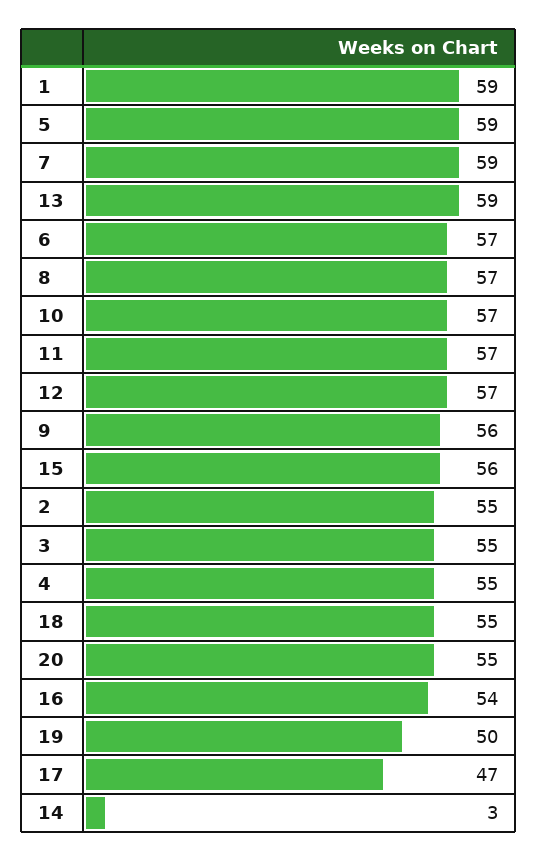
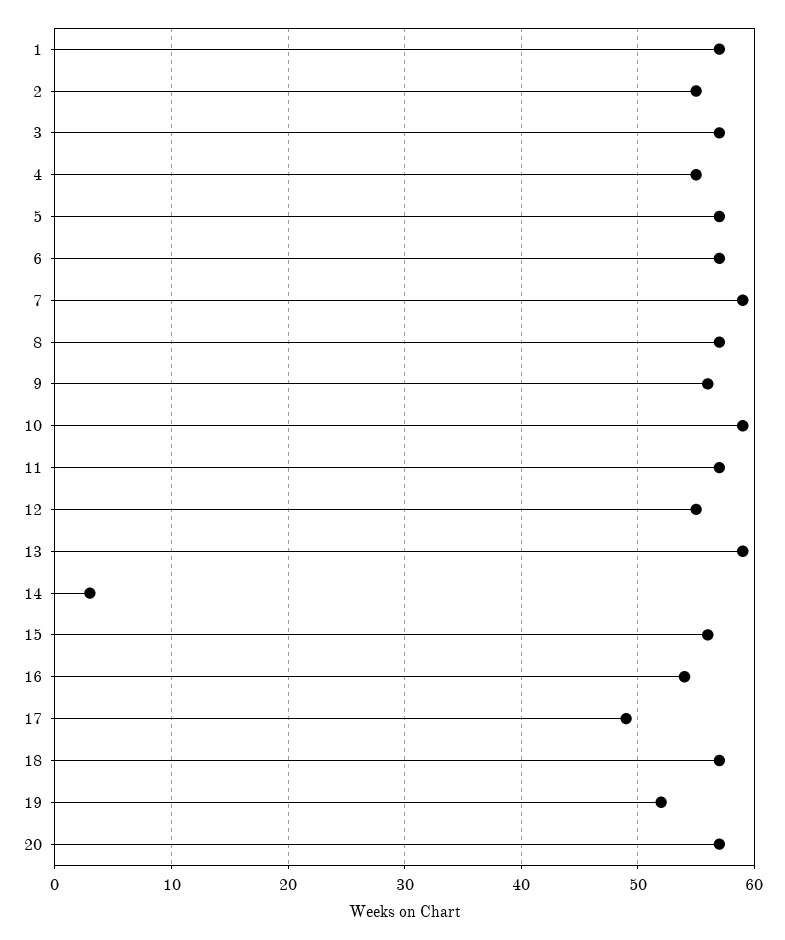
1: 59 -> 57
5: 59 -> 57
10: 57 -> 59
12: 57 -> 55
3: 55 -> 57
18: 55 -> 57
20: 55 -> 57
19: 50 -> 52
17: 47 -> 49

